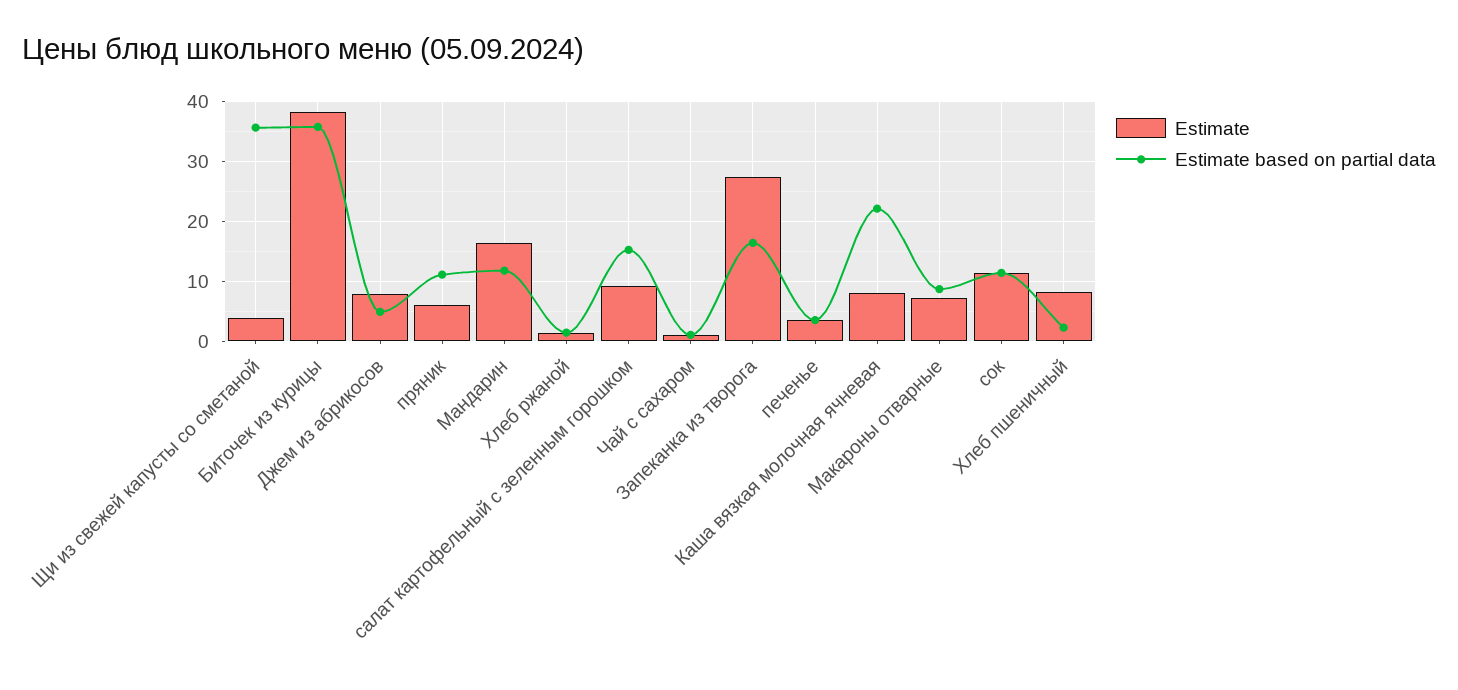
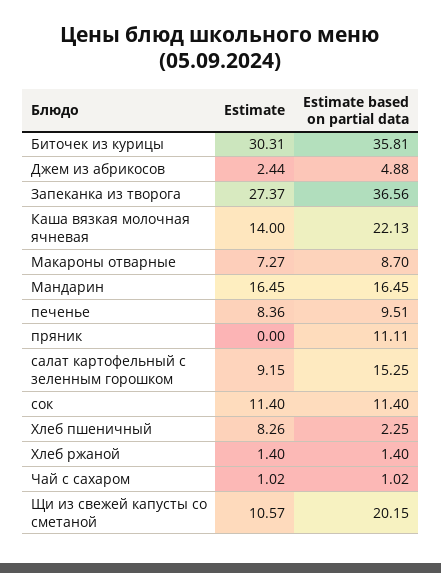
Estimate, Щи из свежей капусты со сметаной: 4 -> 10.57
Estimate based on partial data, Щи из свежей капусты со сметаной: 36 -> 20.15
Estimate, Биточек из курицы: 38 -> 30.31
Estimate, Джем из абрикосов: 8 -> 2.44
Estimate, пряник: 6 -> 0
Estimate based on partial data, Мандарин: 12 -> 16.45
Estimate based on partial data, Запеканка из творога: 16 -> 36.56
Estimate, печенье: 4 -> 8.36
Estimate based on partial data, печенье: 4 -> 9.51
Estimate, Каша вязкая молочная ячневая: 8 -> 14

